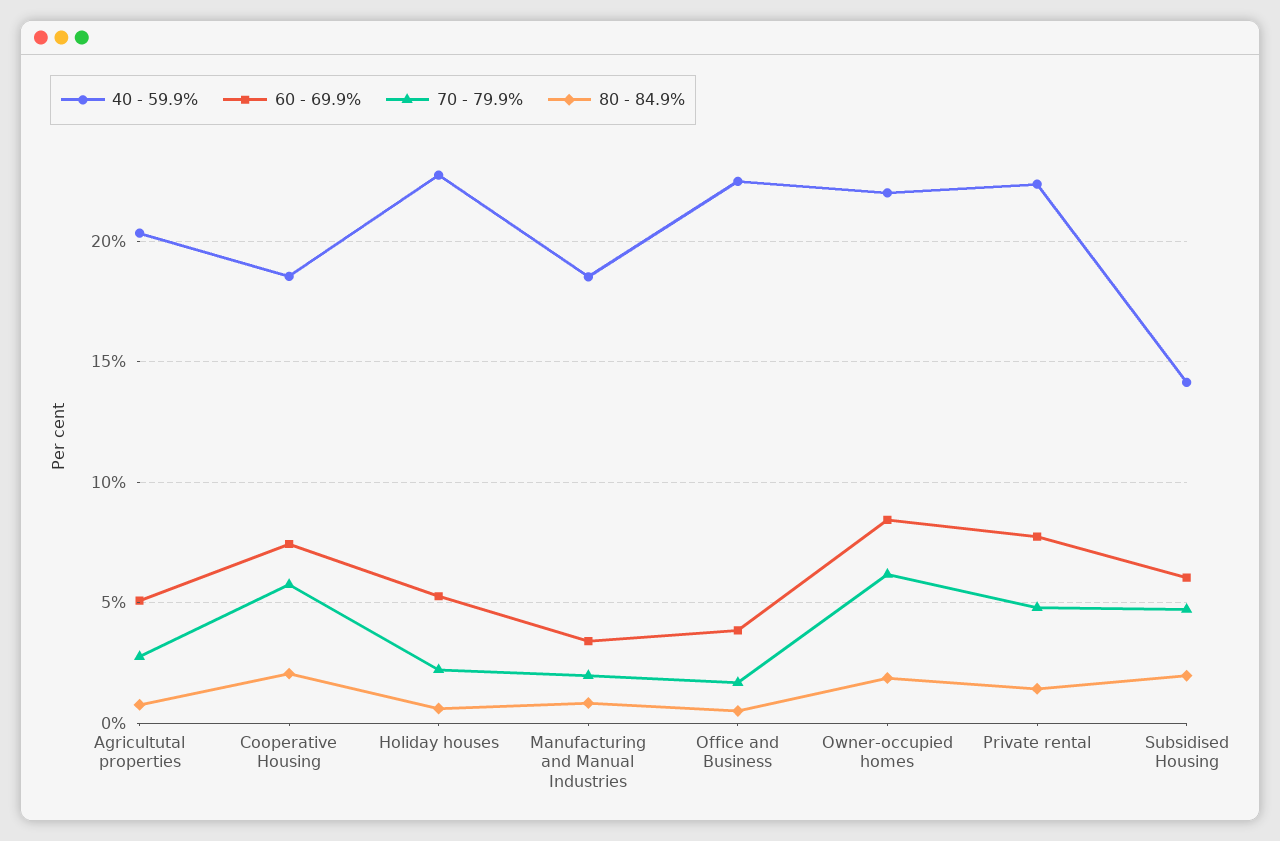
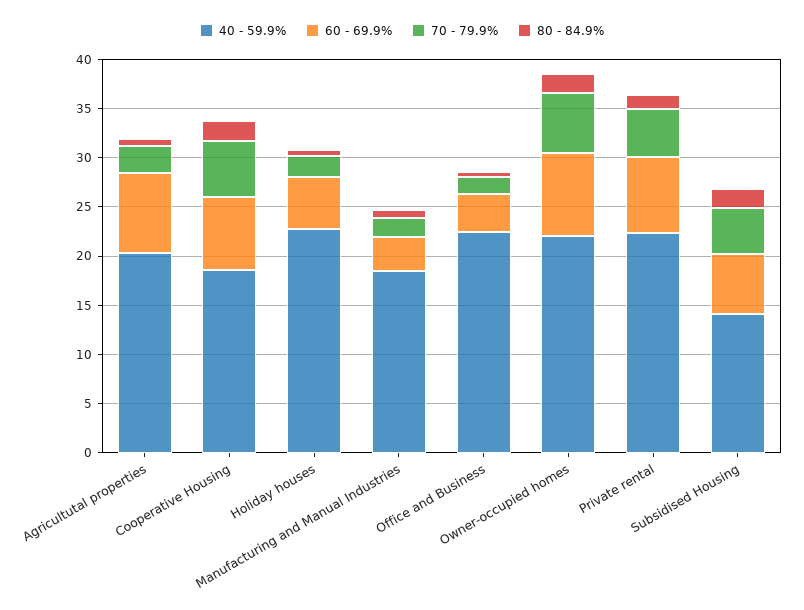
60 - 69.9%, Agricultutal properties: 5 -> 8

